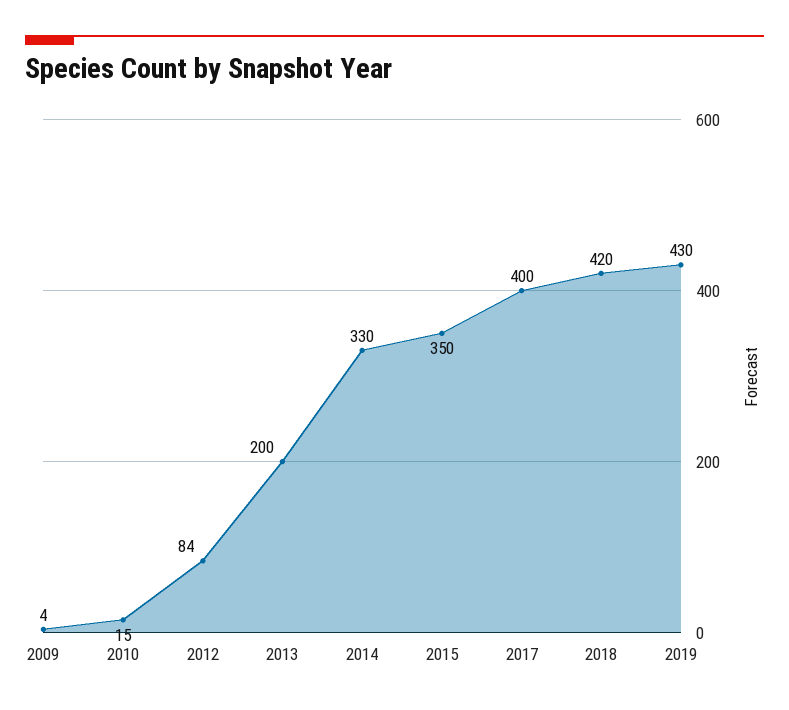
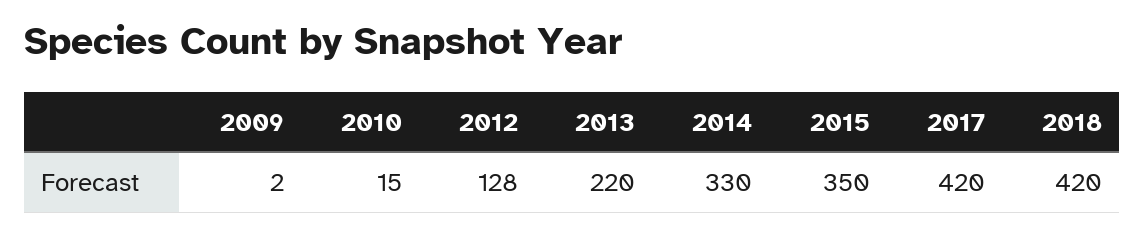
2009: 4 -> 2
2012: 84 -> 128
2013: 200 -> 220
2017: 400 -> 420
2019: 430 -> none

